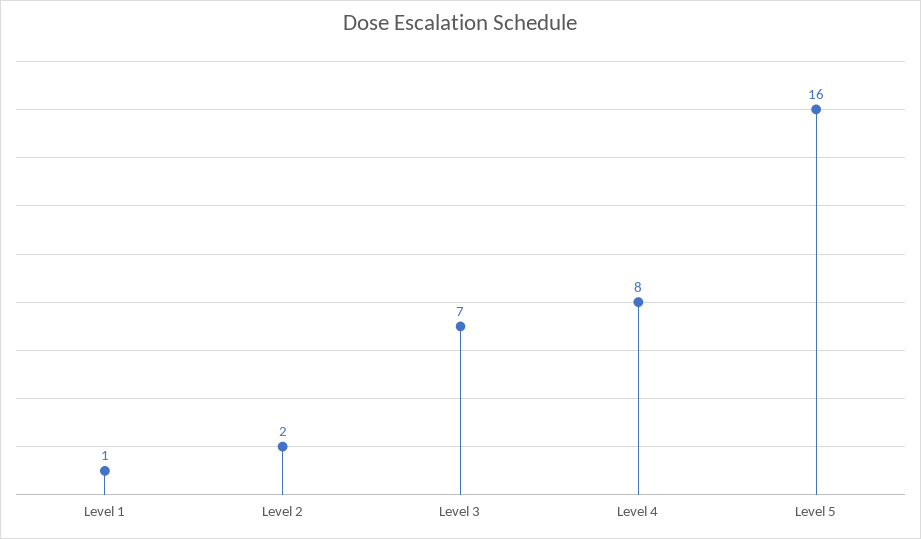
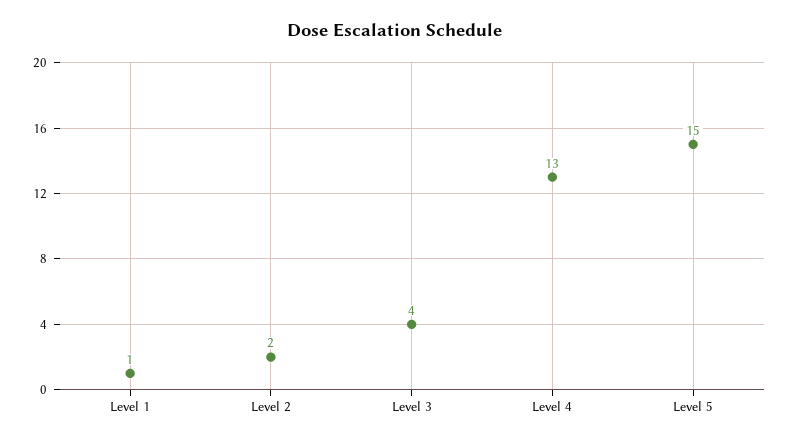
Level 3: 7 -> 4
Level 4: 8 -> 13
Level 5: 16 -> 15

